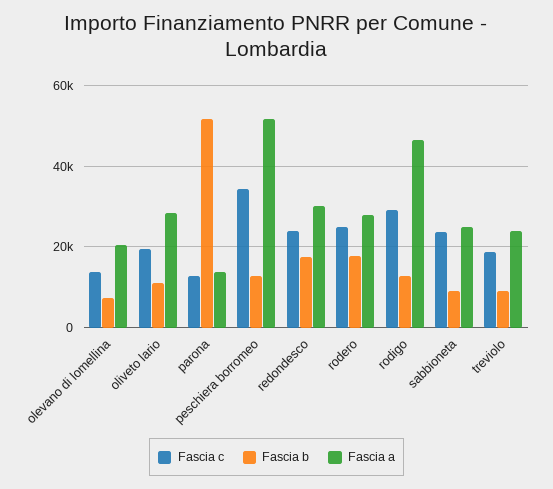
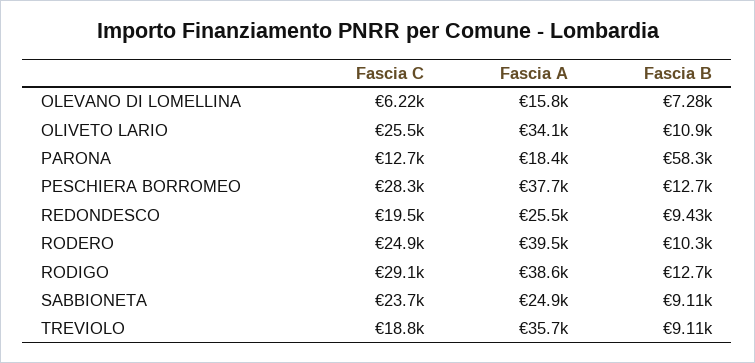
Fascia c, olevano di lomellina: 14000 -> 6220
Fascia a, olevano di lomellina: 20000 -> 15800
Fascia c, oliveto lario: 20000 -> 25500
Fascia a, oliveto lario: 28000 -> 34100
Fascia b, parona: 52000 -> 58300
Fascia a, parona: 14000 -> 18400
Fascia c, peschiera borromeo: 34000 -> 28300
Fascia a, peschiera borromeo: 52000 -> 37700
Fascia c, redondesco: 24000 -> 19500
Fascia b, redondesco: 18000 -> 9430
Fascia a, redondesco: 30000 -> 25500
Fascia b, rodero: 18000 -> 10300
Fascia a, rodero: 28000 -> 39500
Fascia a, rodigo: 46000 -> 38600
Fascia a, treviolo: 24000 -> 35700

